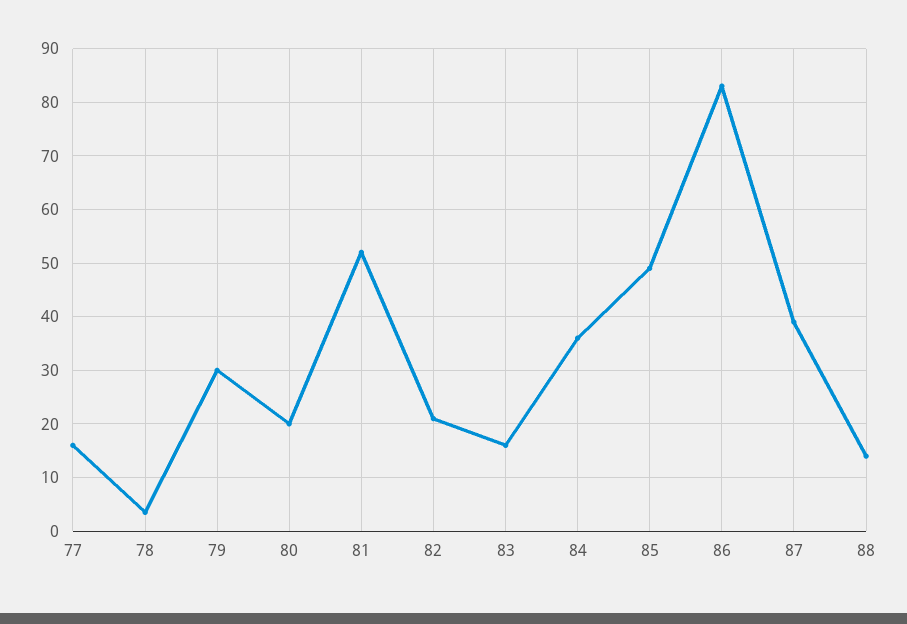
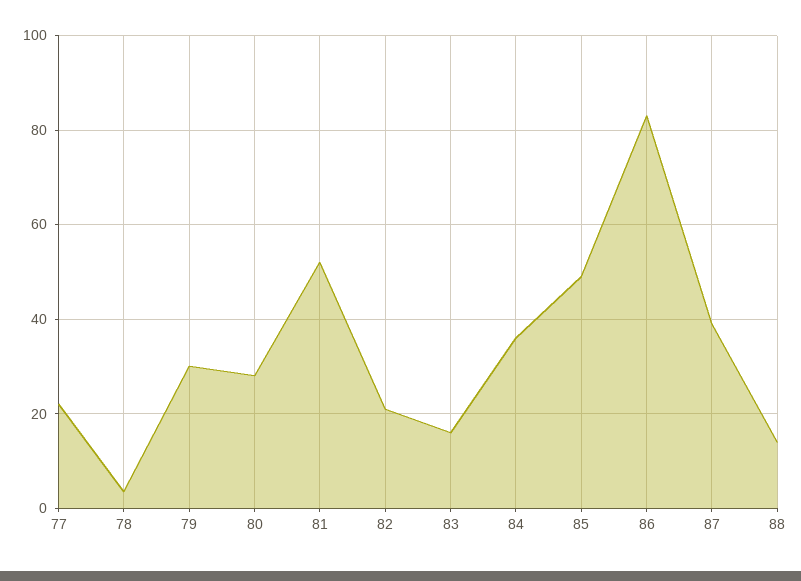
77: 16 -> 22
80: 20 -> 28

